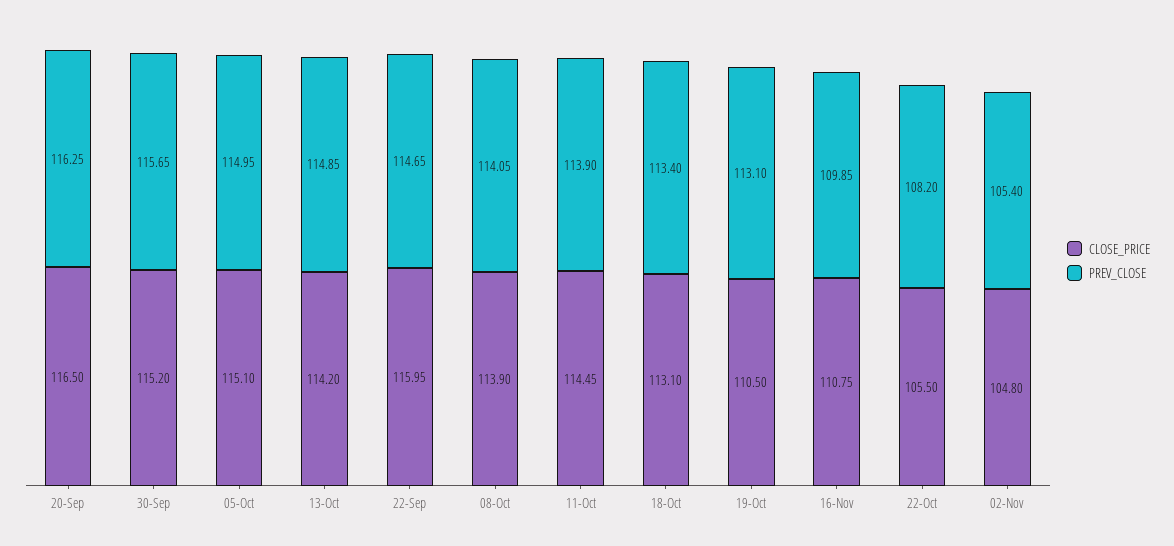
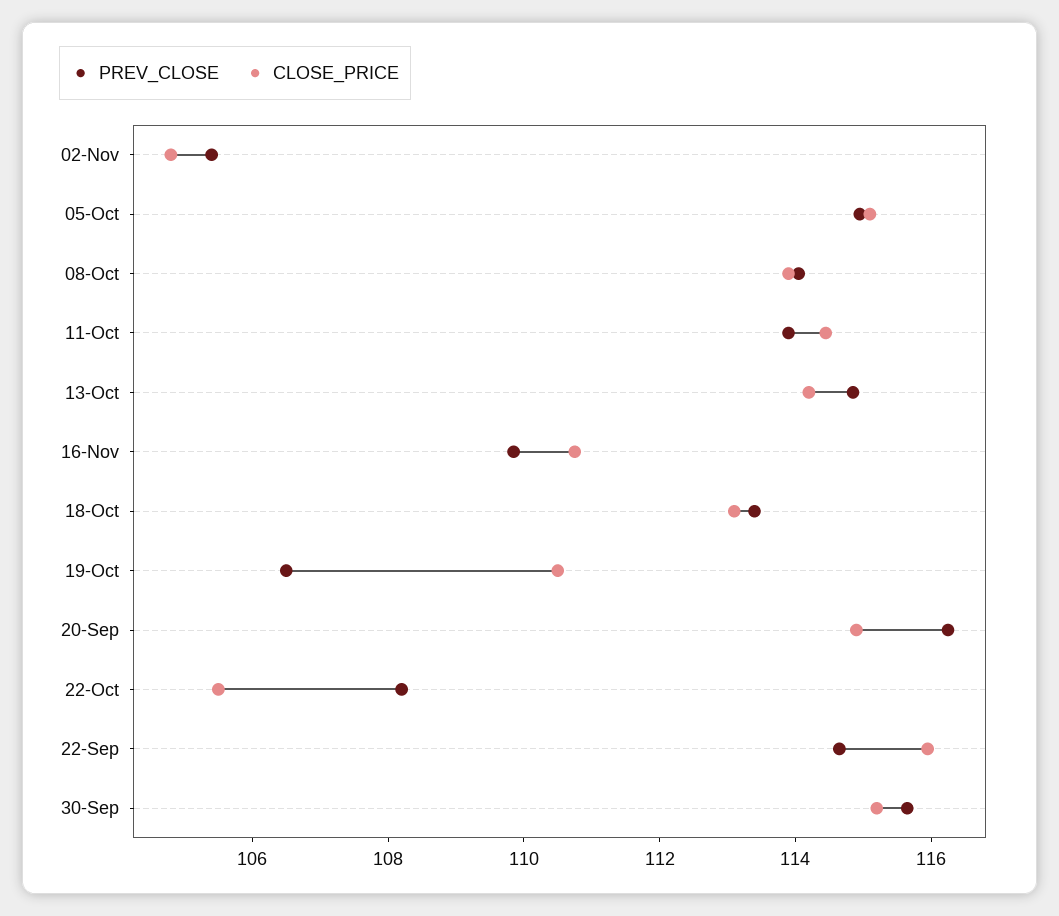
CLOSE_PRICE, 20-Sep: 116.5 -> 115
PREV_CLOSE, 19-Oct: 113.1 -> 106.5

